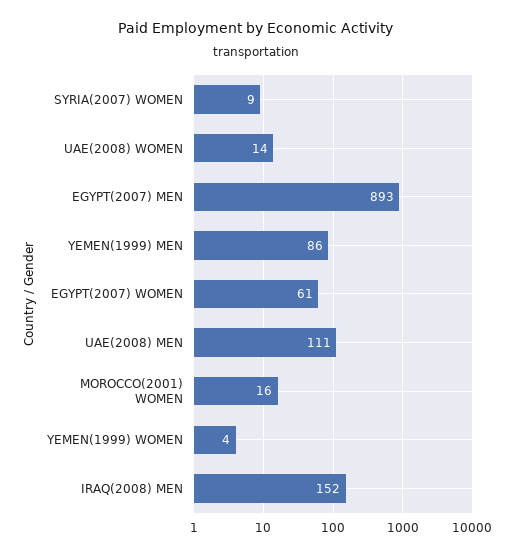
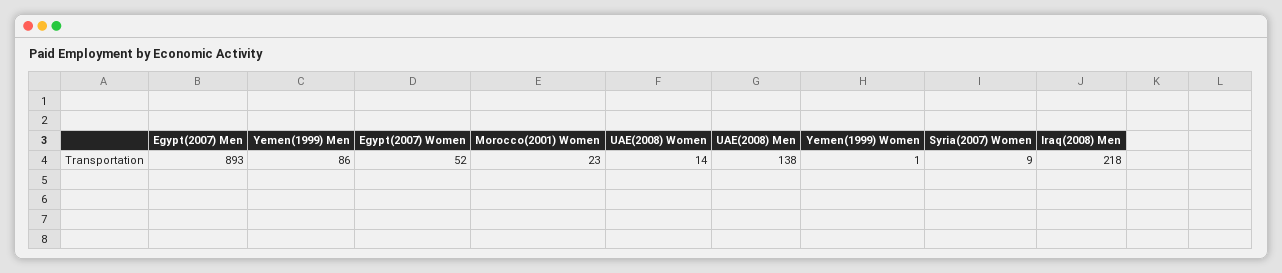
EGYPT(2007) WOMEN: 61 -> 52
UAE(2008) MEN: 111 -> 138
MOROCCO(2001) WOMEN: 16 -> 23
YEMEN(1999) WOMEN: 4 -> 1
IRAQ(2008) MEN: 152 -> 218

